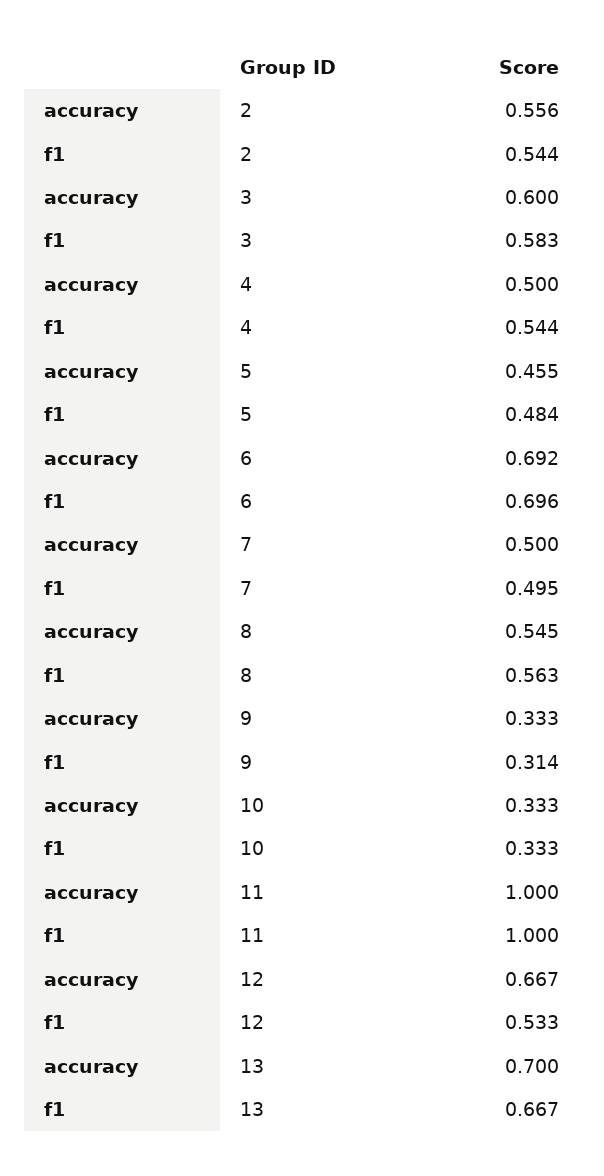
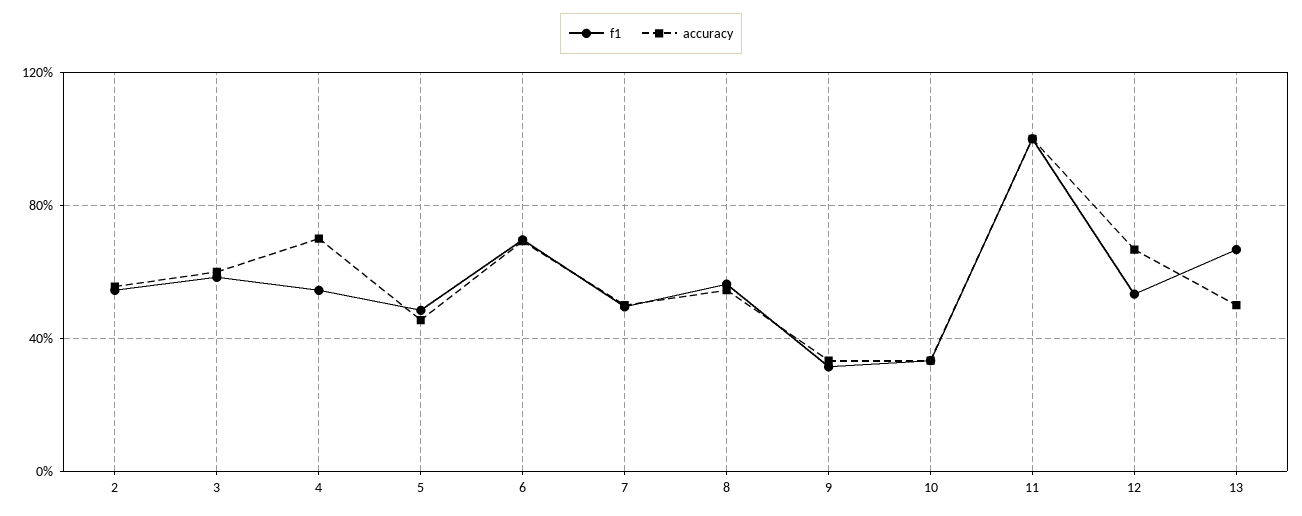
accuracy, 4: 0.5 -> 0.7
accuracy, 13: 0.7 -> 0.5

